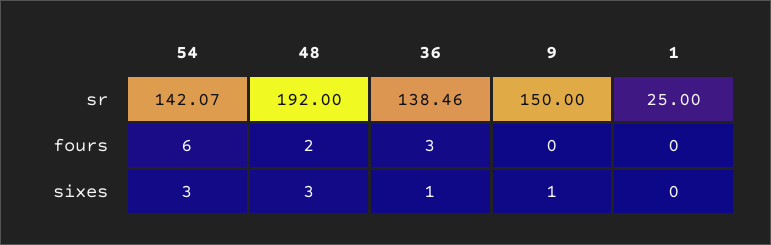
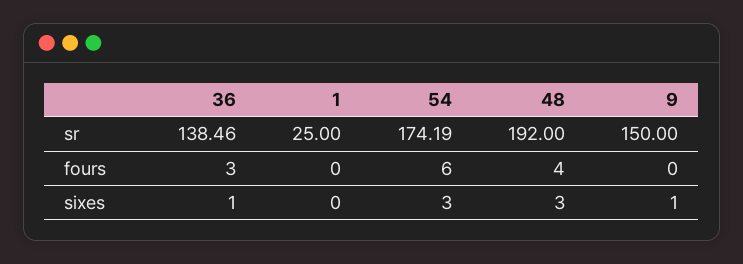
54, sr: 142.07 -> 174.19
48, fours: 2 -> 4

